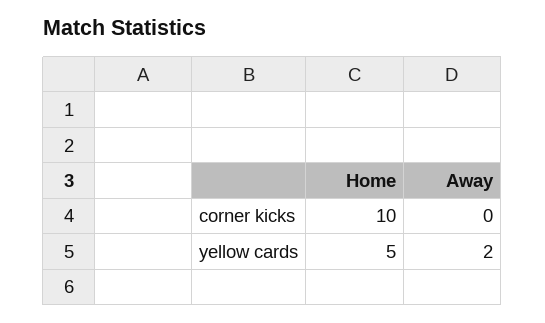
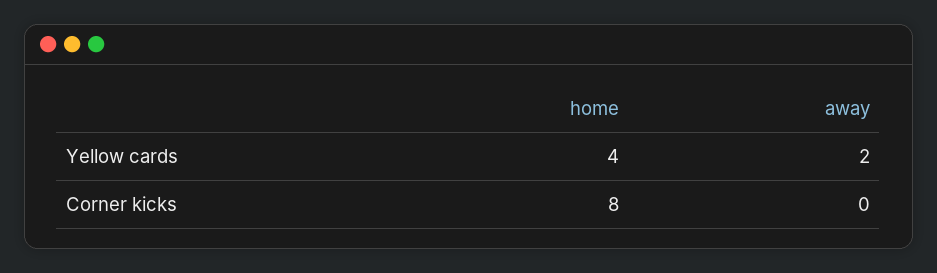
Home, corner kicks: 10 -> 8
Home, yellow cards: 5 -> 4

